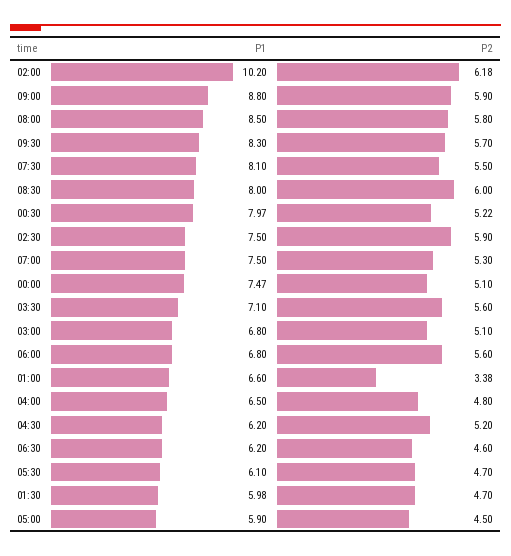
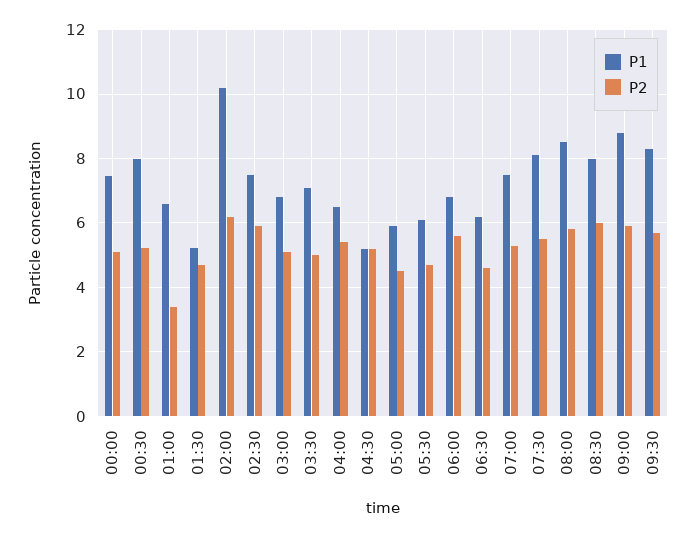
P2, 03:30: 5.6 -> 5
P2, 04:00: 4.8 -> 5.4
P1, 04:30: 6.2 -> 5.2
P1, 01:30: 5.98 -> 5.2

